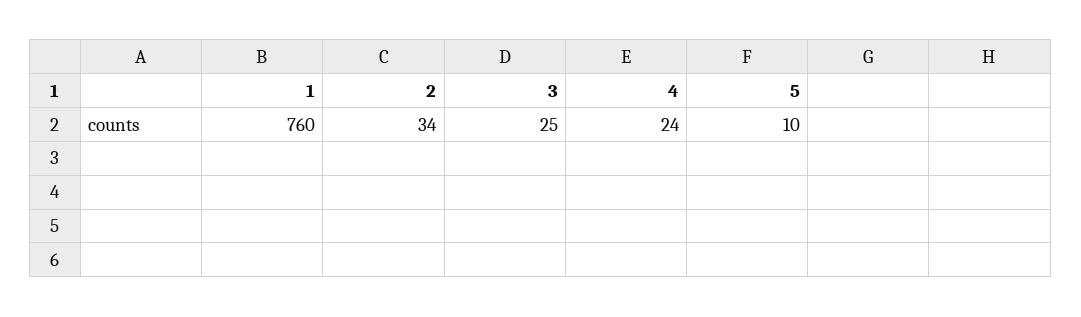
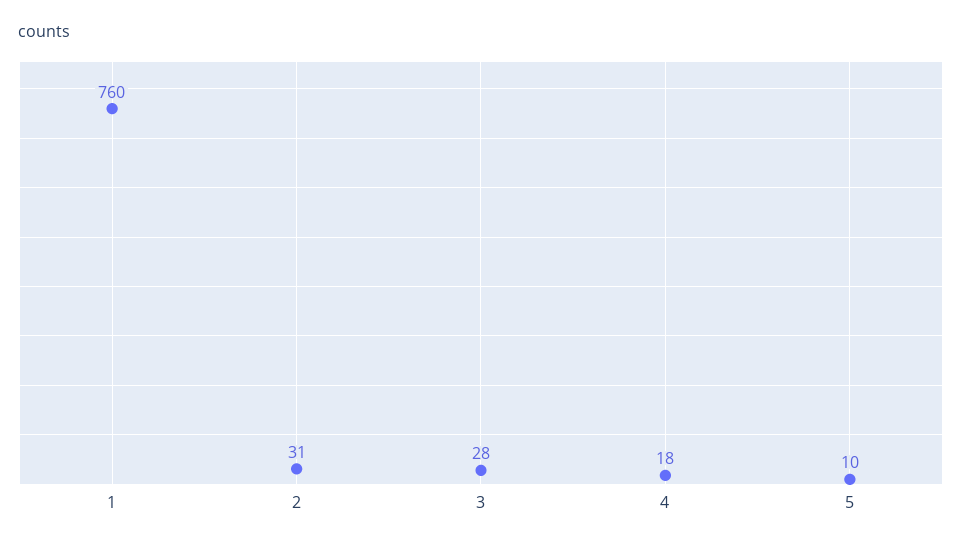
2: 34 -> 31
3: 25 -> 28
4: 24 -> 18

